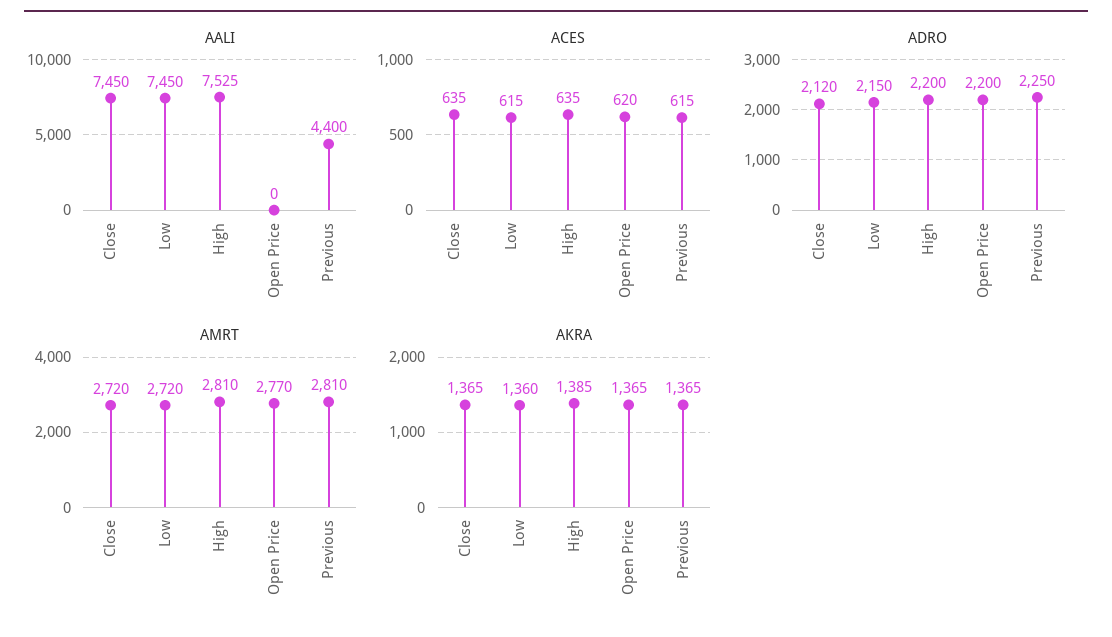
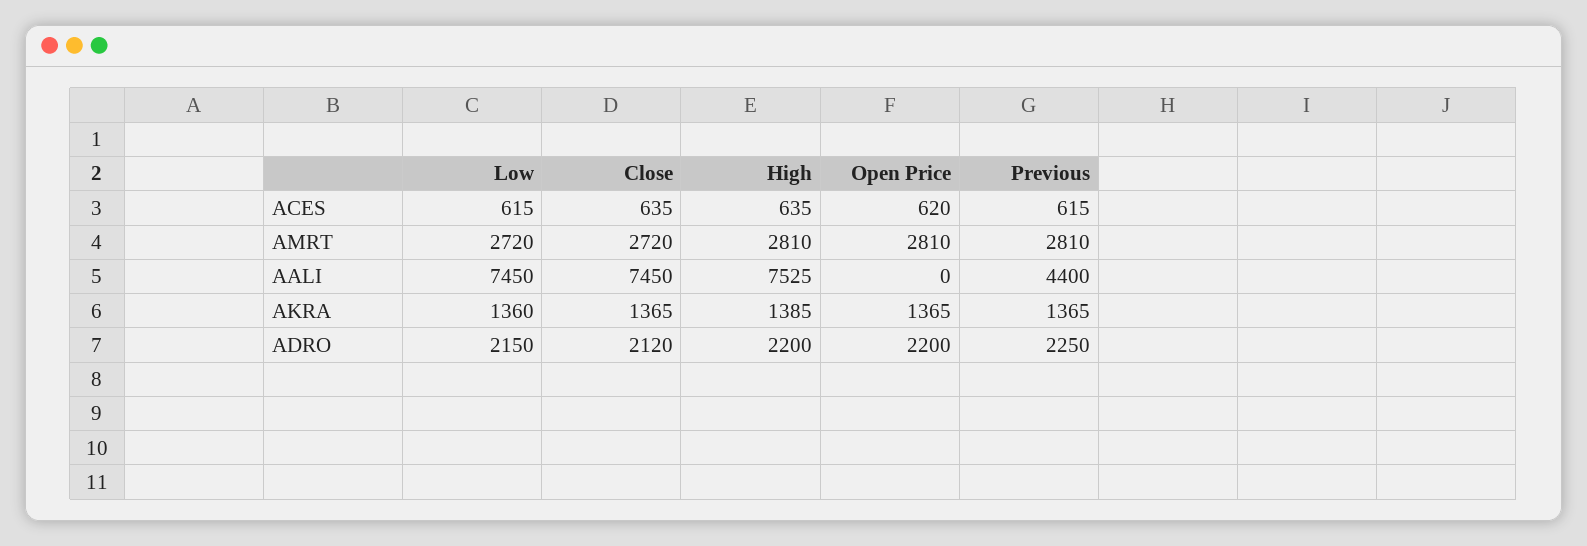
AMRT, Open Price: 2770 -> 2810

